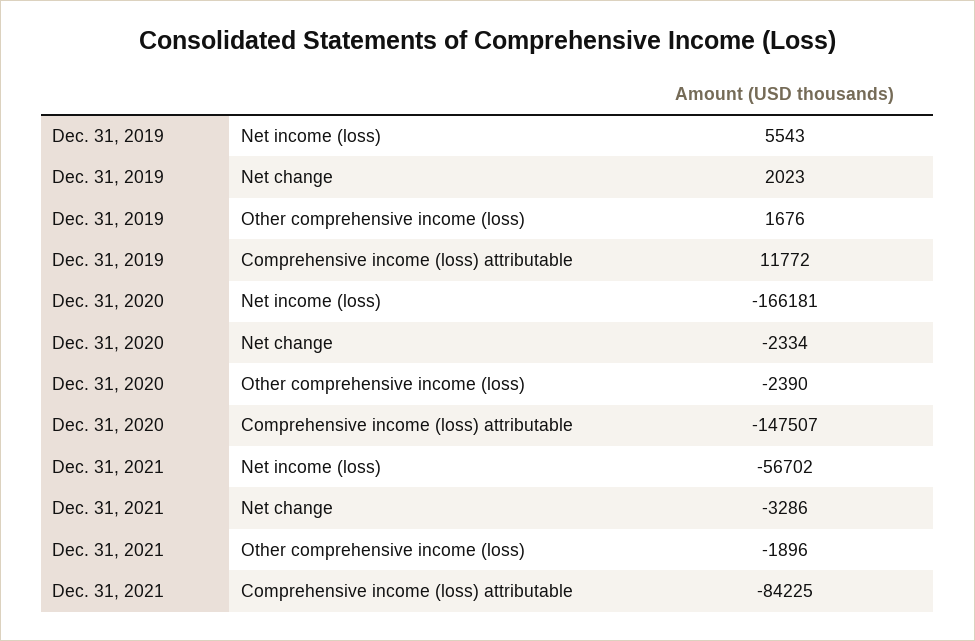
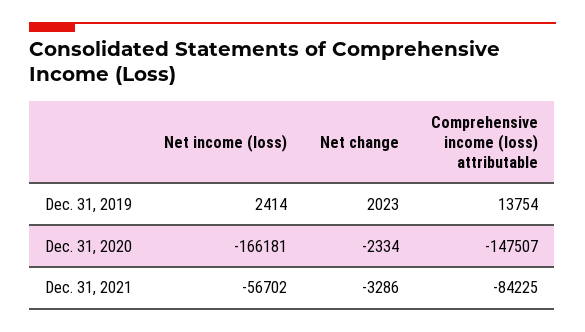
Dec. 31, 2019, Net income (loss): 5543 -> 2414
Dec. 31, 2019, Other comprehensive income (loss): 1676 -> none
Dec. 31, 2019, Comprehensive income (loss) attributable: 11772 -> 13754
Dec. 31, 2020, Other comprehensive income (loss): -2390 -> none
Dec. 31, 2021, Other comprehensive income (loss): -1896 -> none

